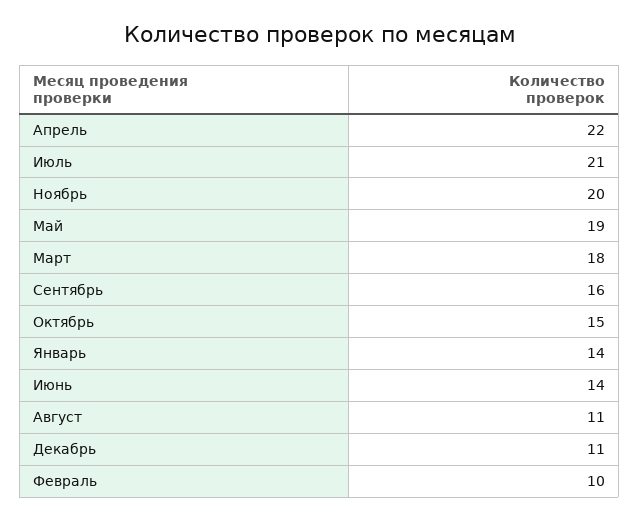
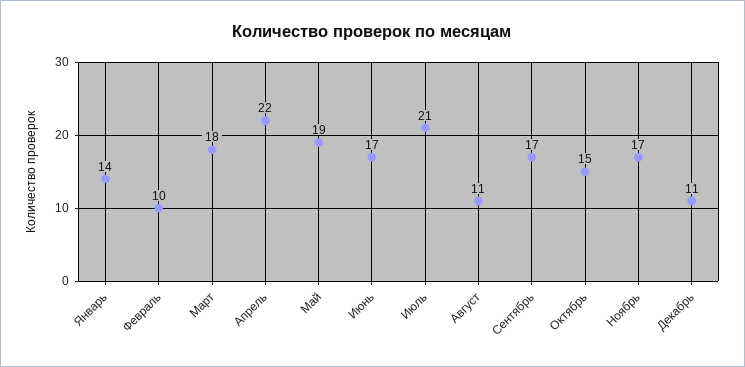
Ноябрь: 20 -> 17
Сентябрь: 16 -> 17
Июнь: 14 -> 17

